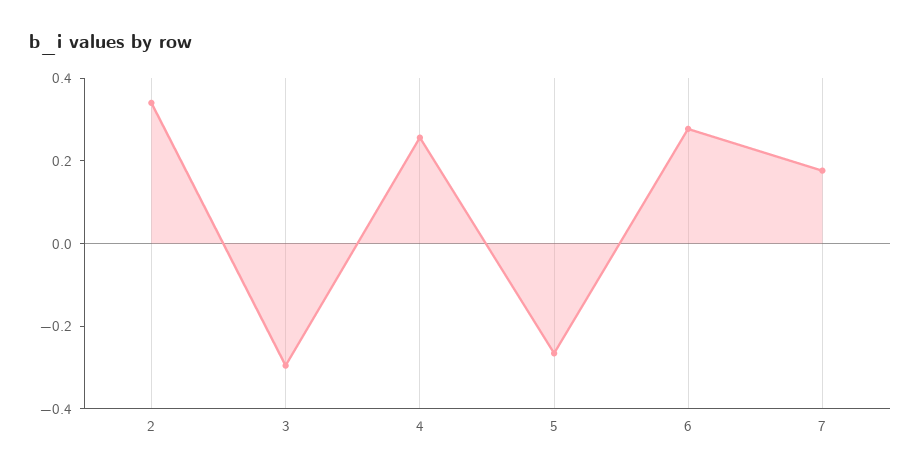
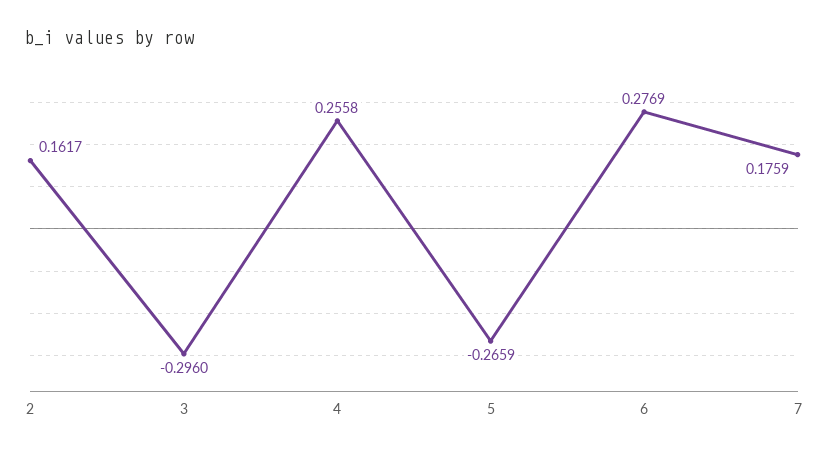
2: 0.35 -> 0.1617

